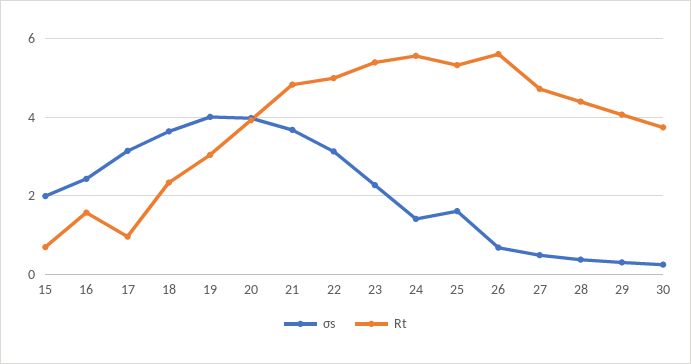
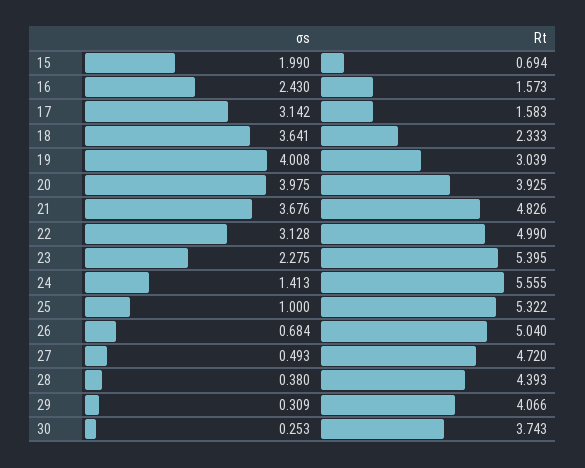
Rt, 17: 1 -> 1.583
σs, 25: 1.6 -> 1
Rt, 26: 5.6 -> 5.04

